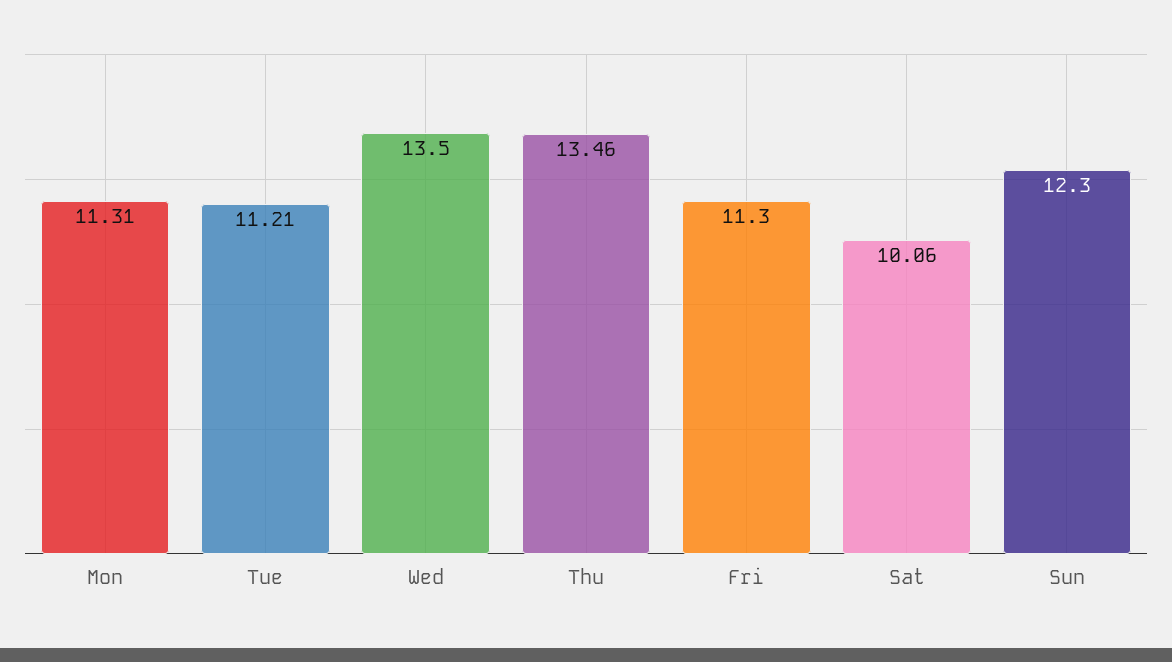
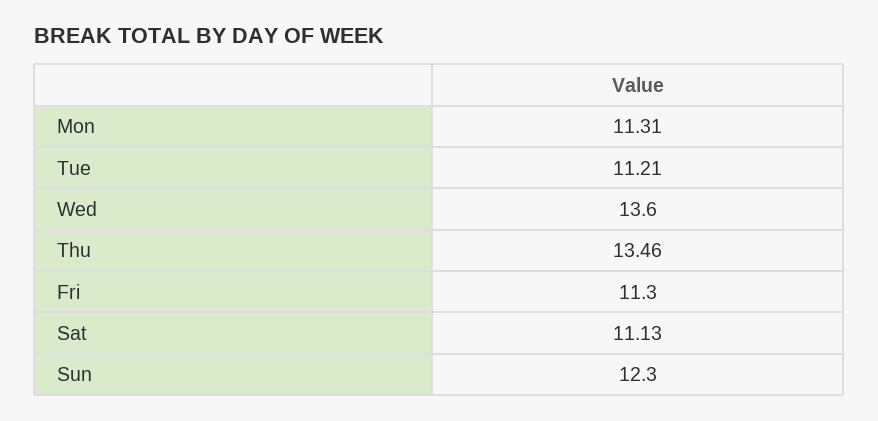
Wed: 13.5 -> 13.6
Sat: 10.06 -> 11.13

